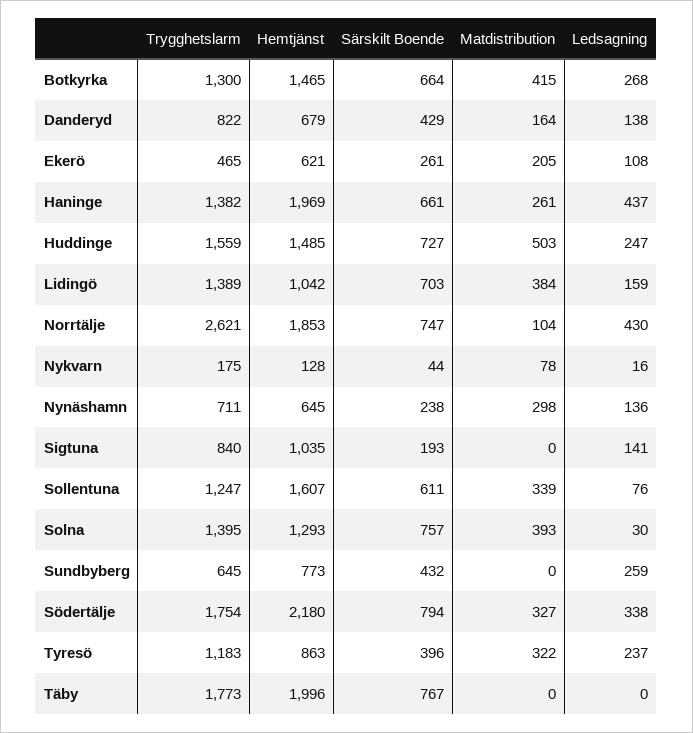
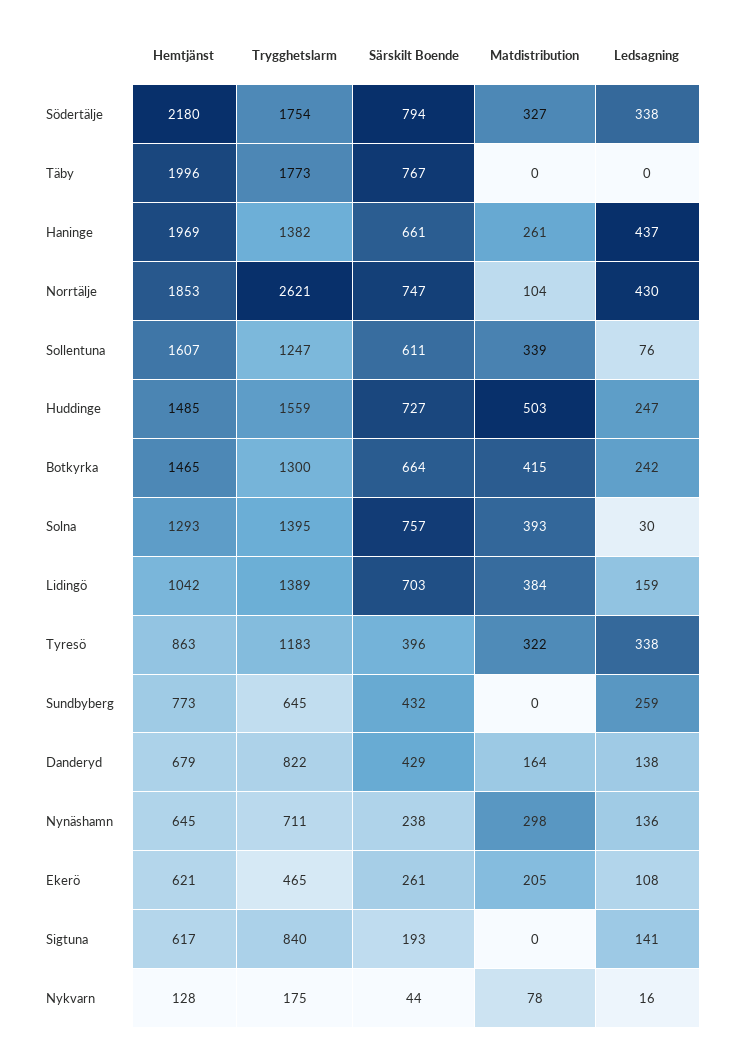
Ledsagning, Botkyrka: 268 -> 242
Hemtjänst, Sigtuna: 1035 -> 617
Ledsagning, Tyresö: 237 -> 338

